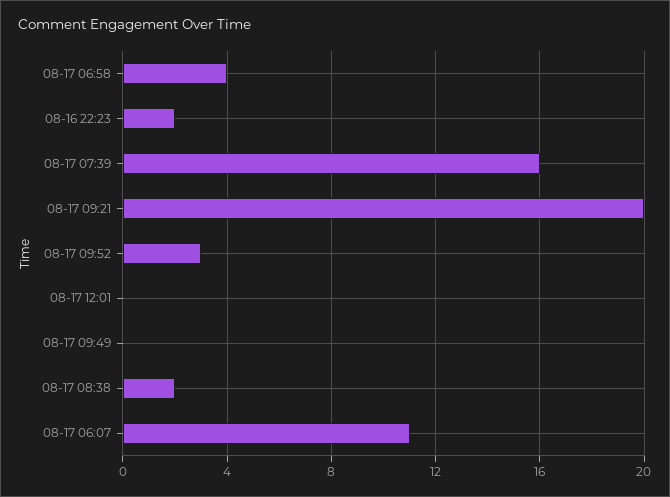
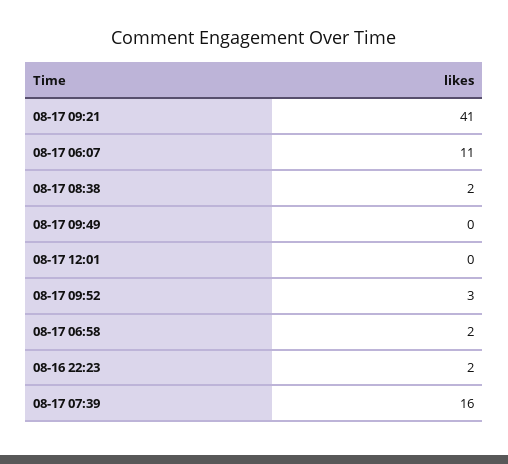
08-17 06:58: 4 -> 2
08-17 09:21: 20 -> 41

